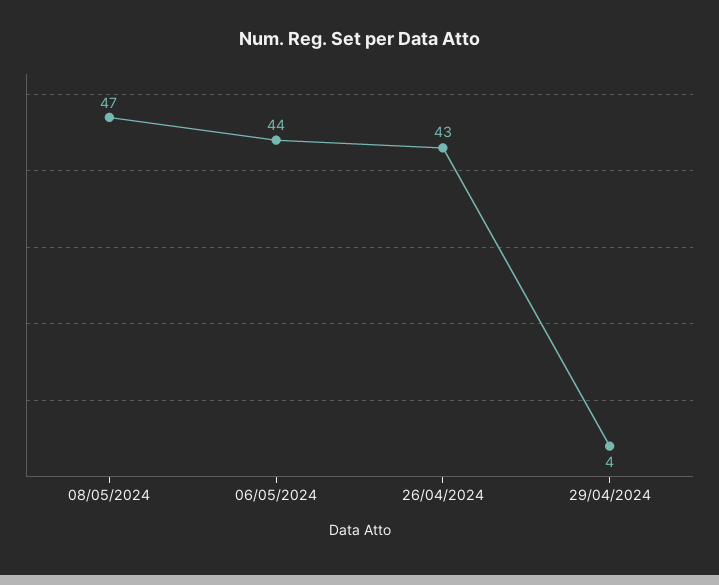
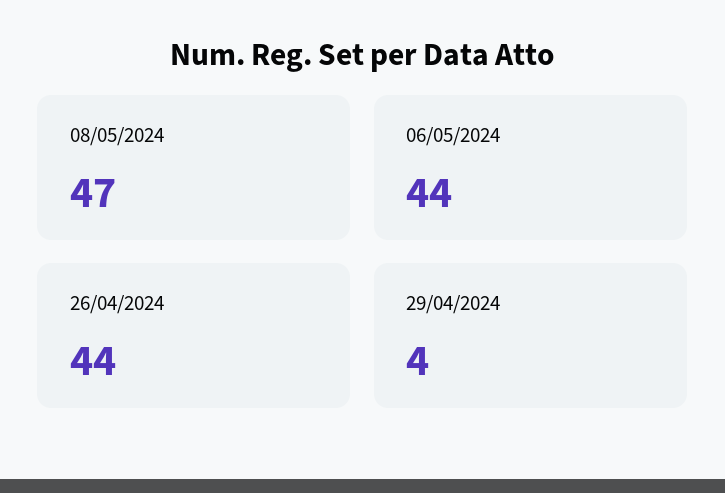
26/04/2024: 43 -> 44

